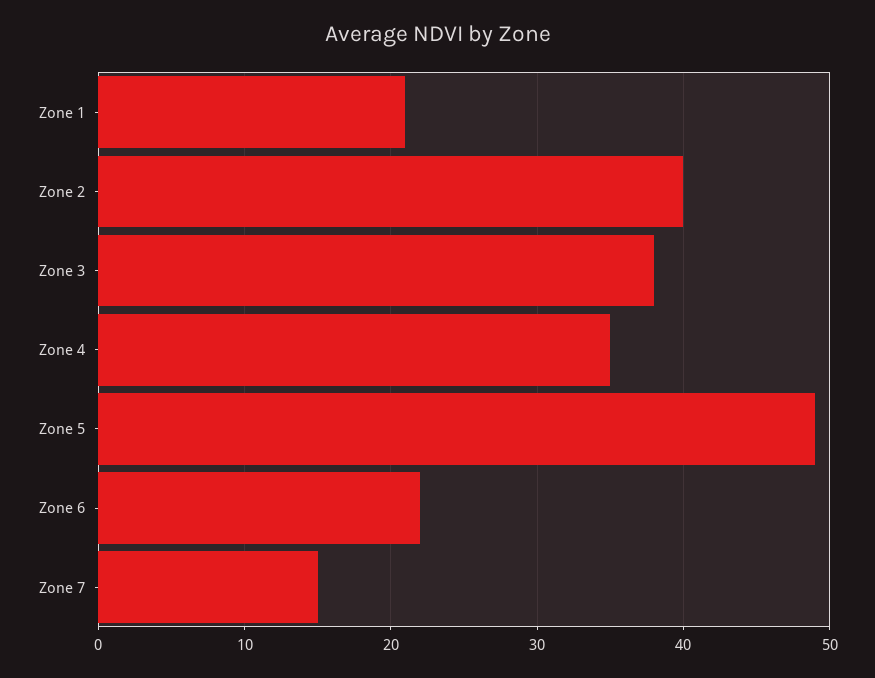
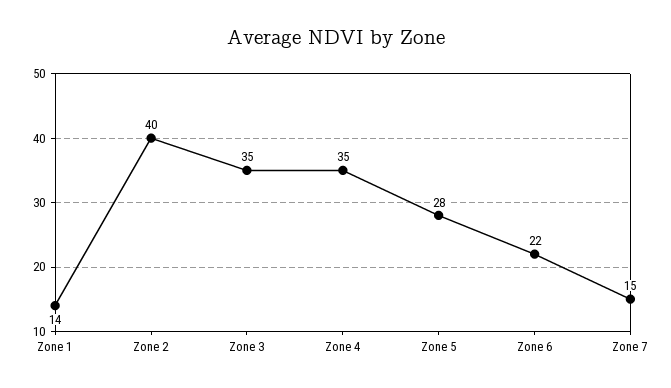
Zone 1: 21 -> 14
Zone 3: 38 -> 35
Zone 5: 49 -> 28

